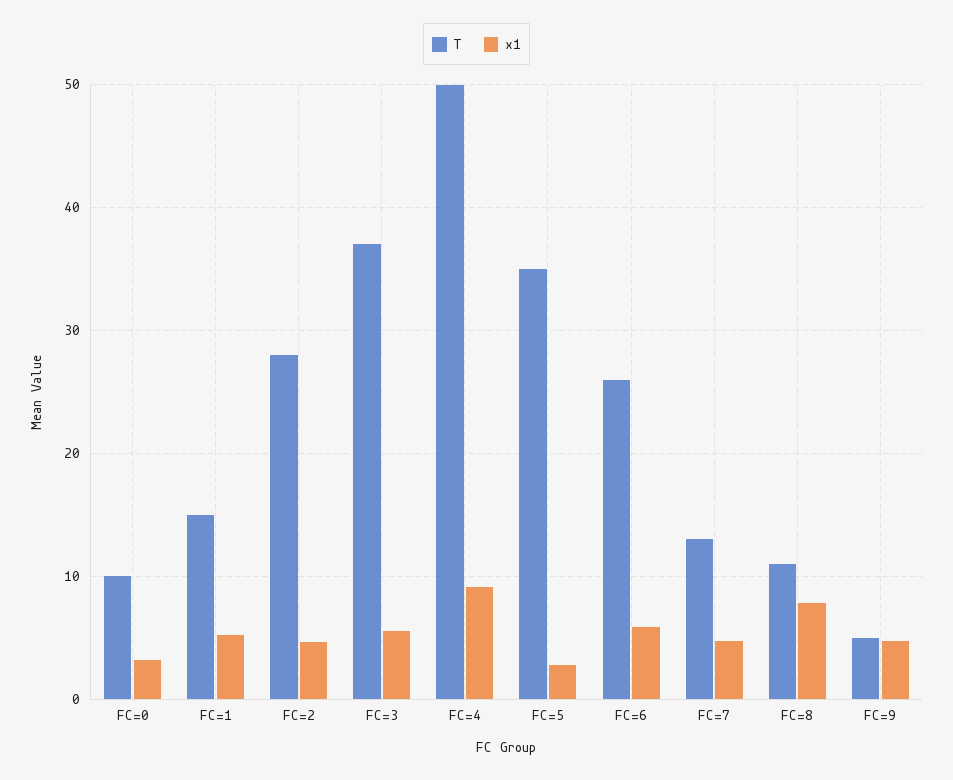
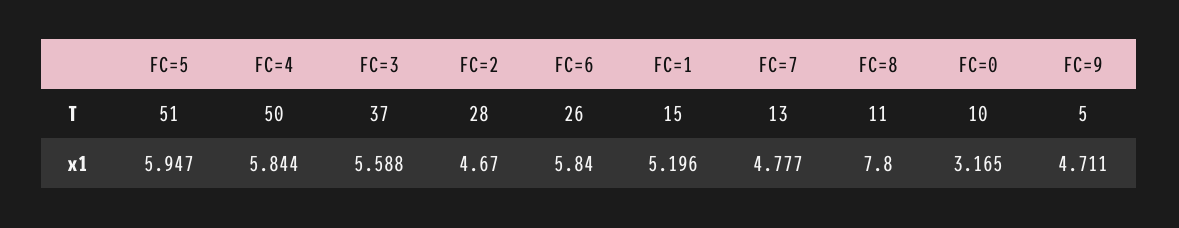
x1, FC=4: 9 -> 5.844
T, FC=5: 35 -> 51
x1, FC=5: 3 -> 5.947

